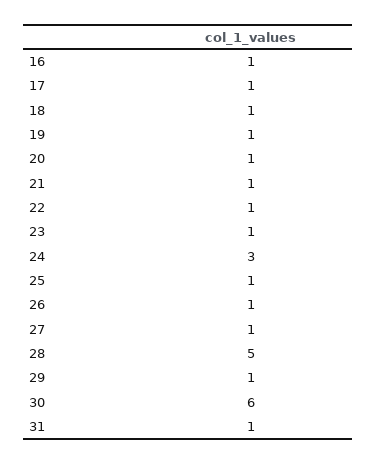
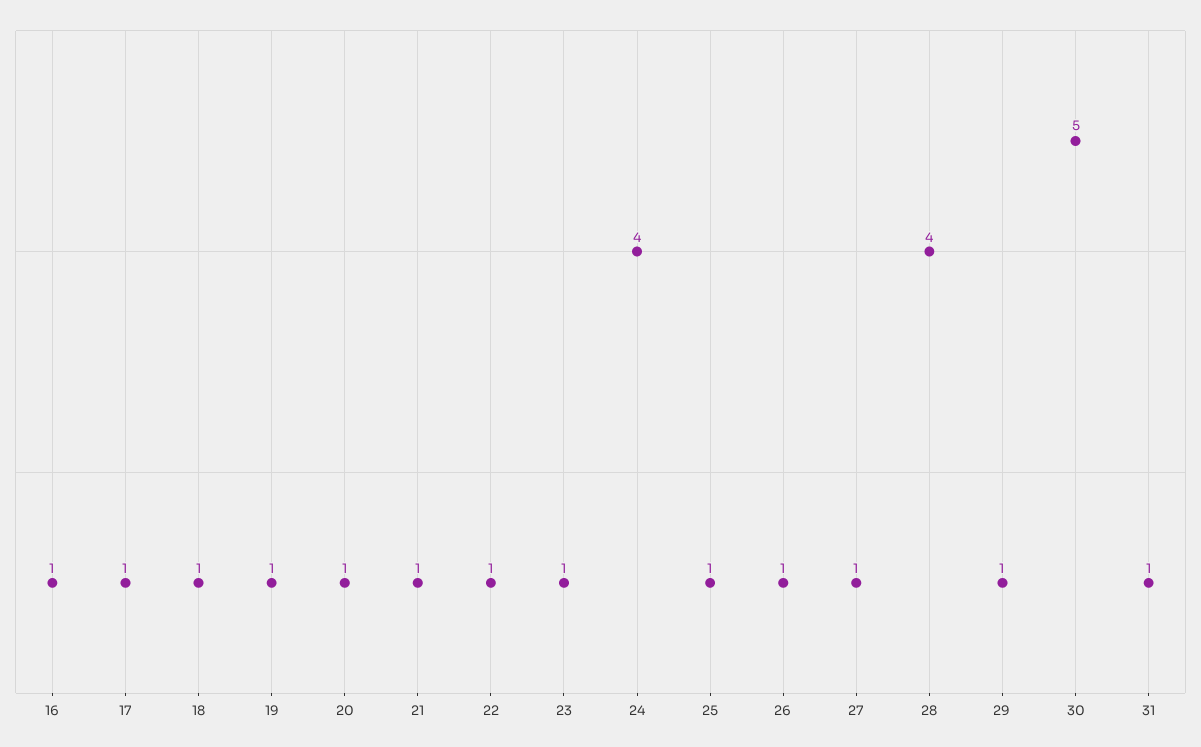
24: 3 -> 4
28: 5 -> 4
30: 6 -> 5

